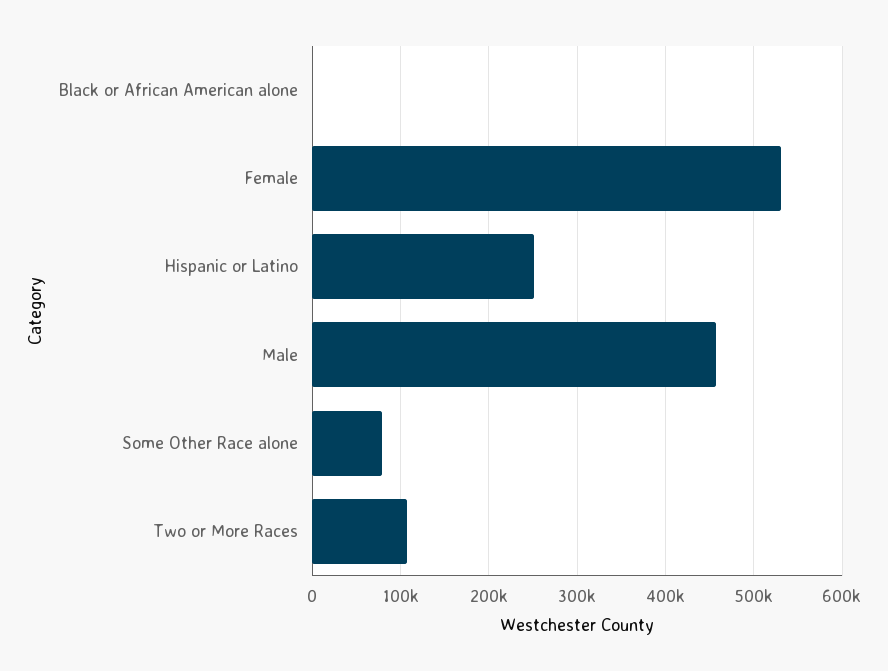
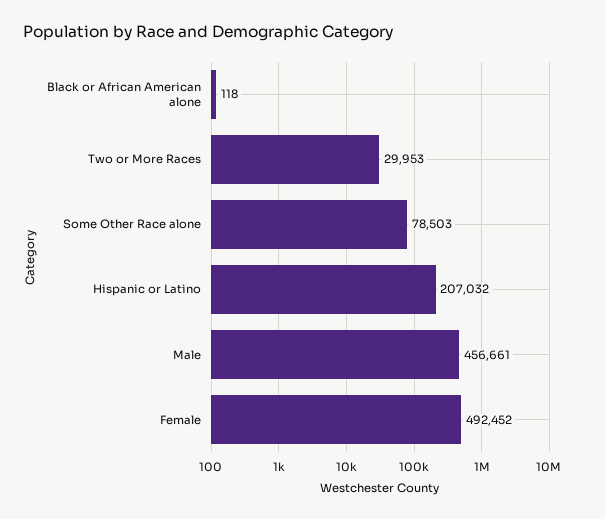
Female: 530000 -> 492452
Hispanic or Latino: 250000 -> 207032
Two or More Races: 110000 -> 29953

